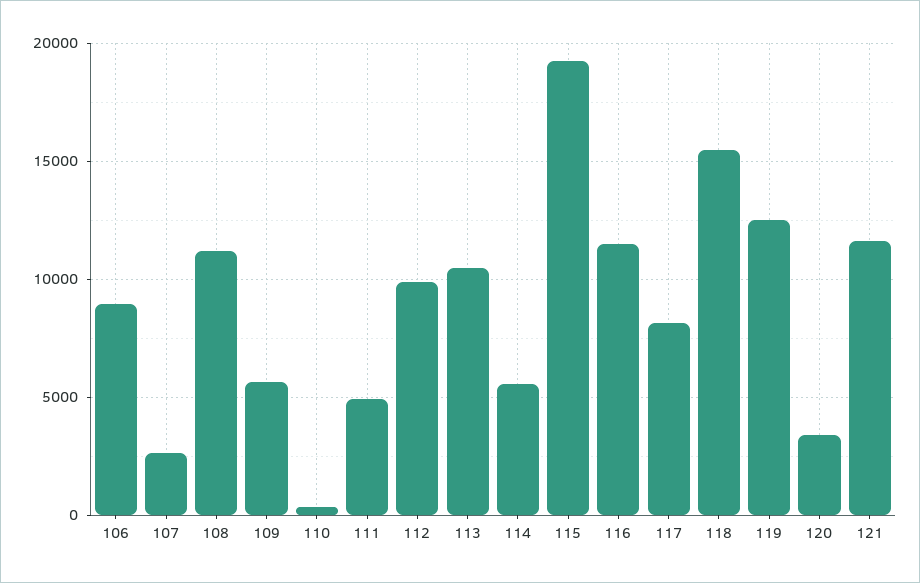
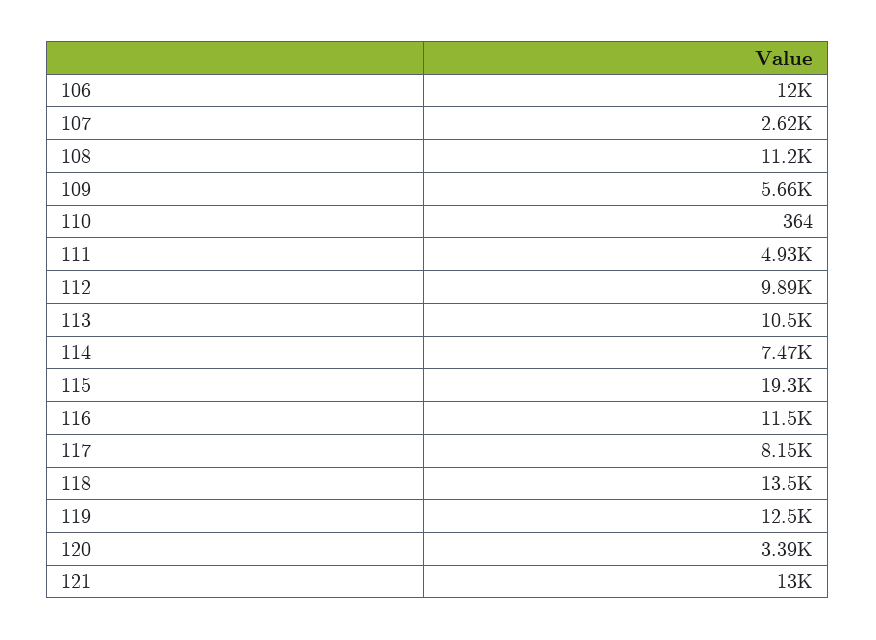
106: 9000 -> 12000
114: 5500 -> 7470
118: 15500 -> 13500
121: 11500 -> 13000

